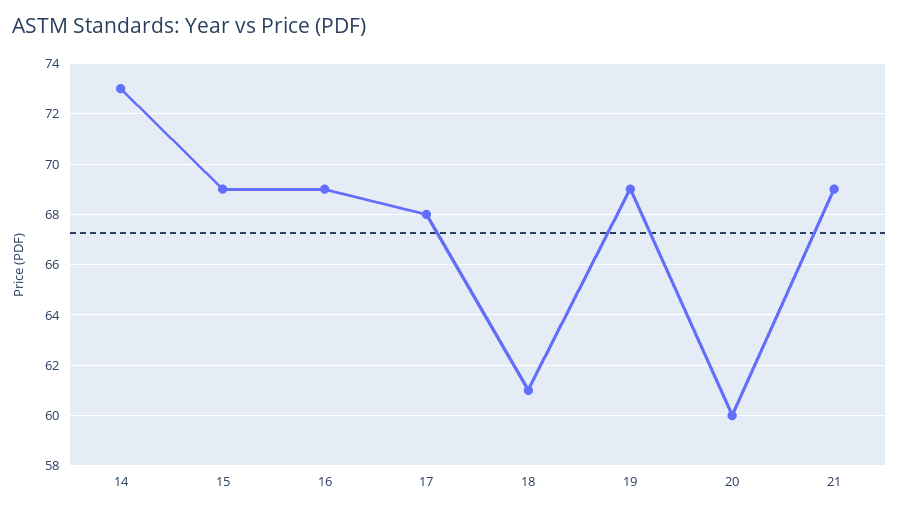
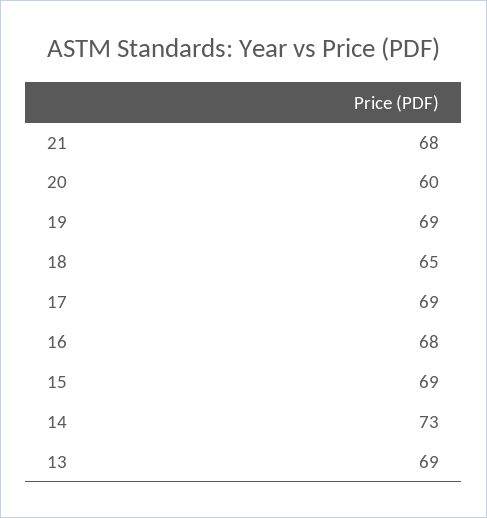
16: 69 -> 68
17: 68 -> 69
18: 61 -> 65
21: 69 -> 68
13: none -> 69

